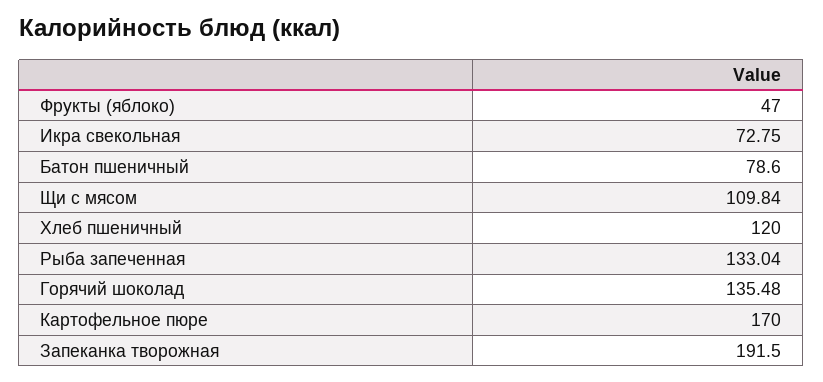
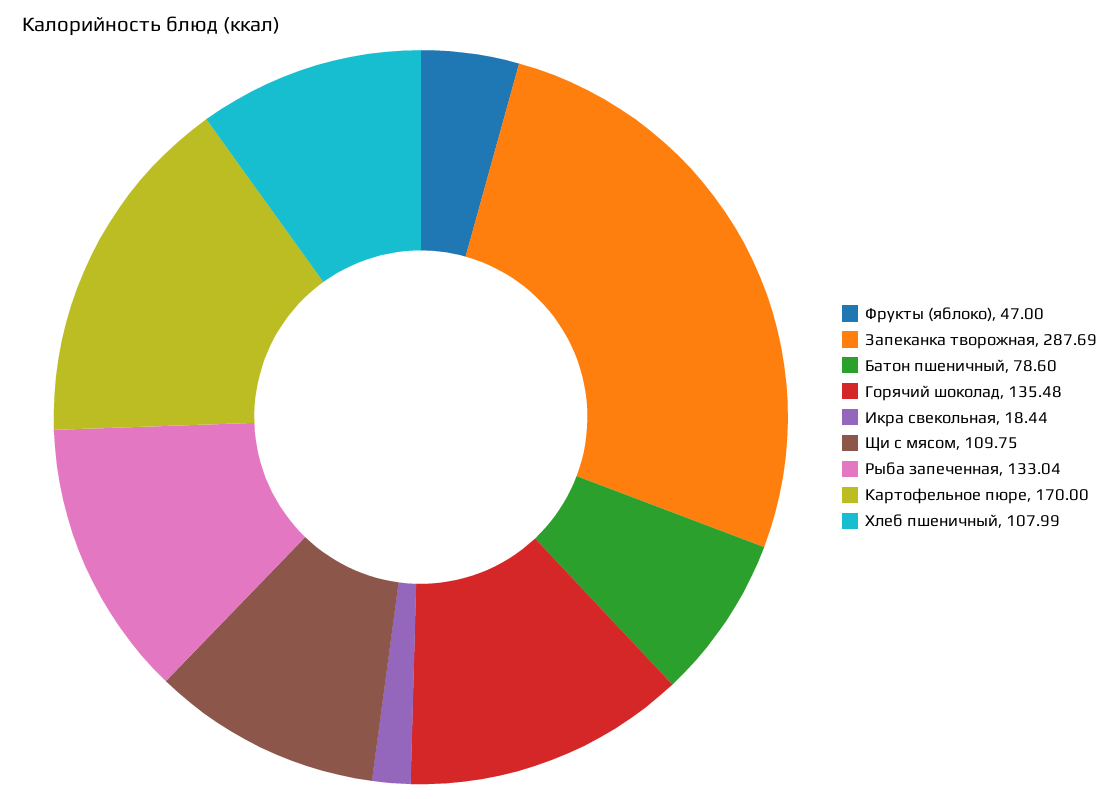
Икра свекольная: 72.75 -> 18.44
Щи с мясом: 109.84 -> 109.75
Хлеб пшеничный: 120 -> 107.99
Запеканка творожная: 191.5 -> 287.69

